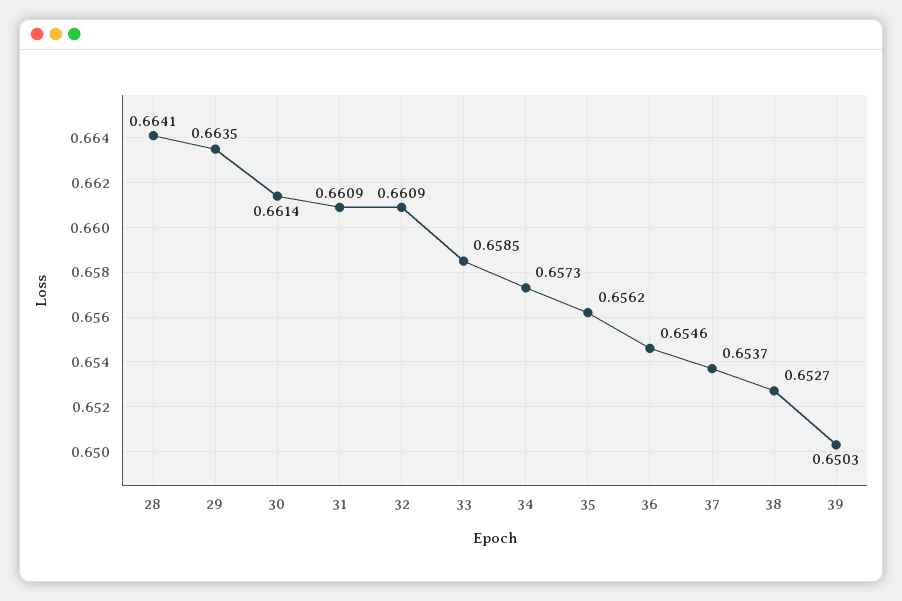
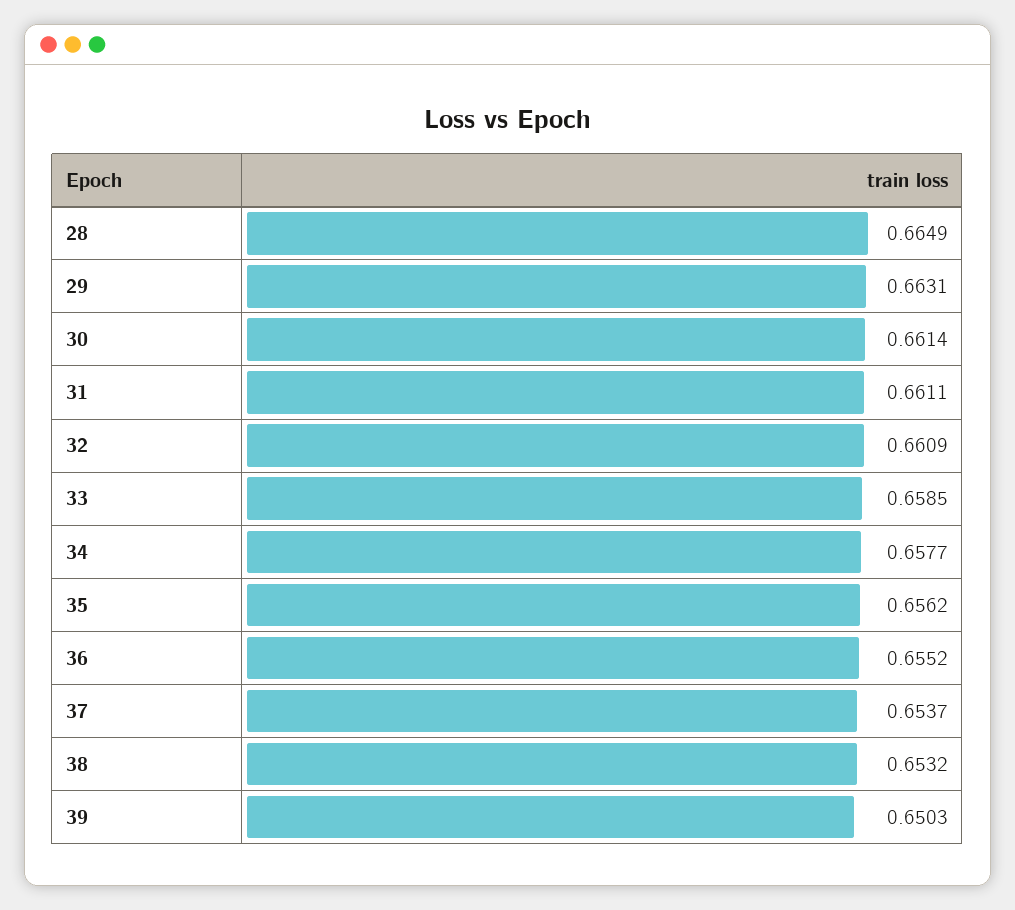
28: 0.6641 -> 0.6649
29: 0.6635 -> 0.6631
31: 0.6609 -> 0.6611
34: 0.6573 -> 0.6577
36: 0.6546 -> 0.6552
38: 0.6527 -> 0.6532

